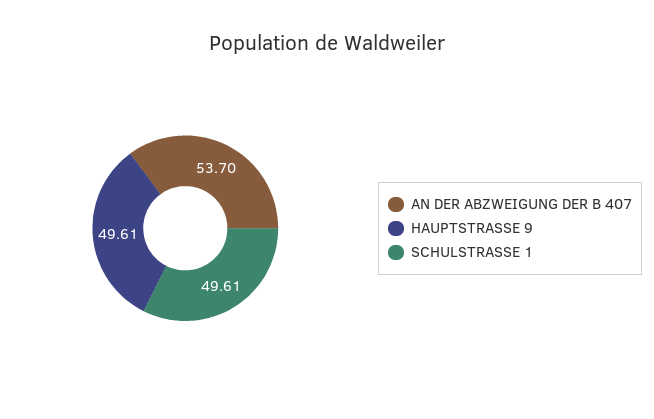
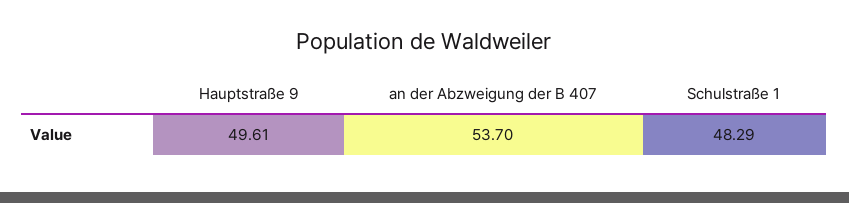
SCHULSTRASSE 1: 49.61 -> 48.29

